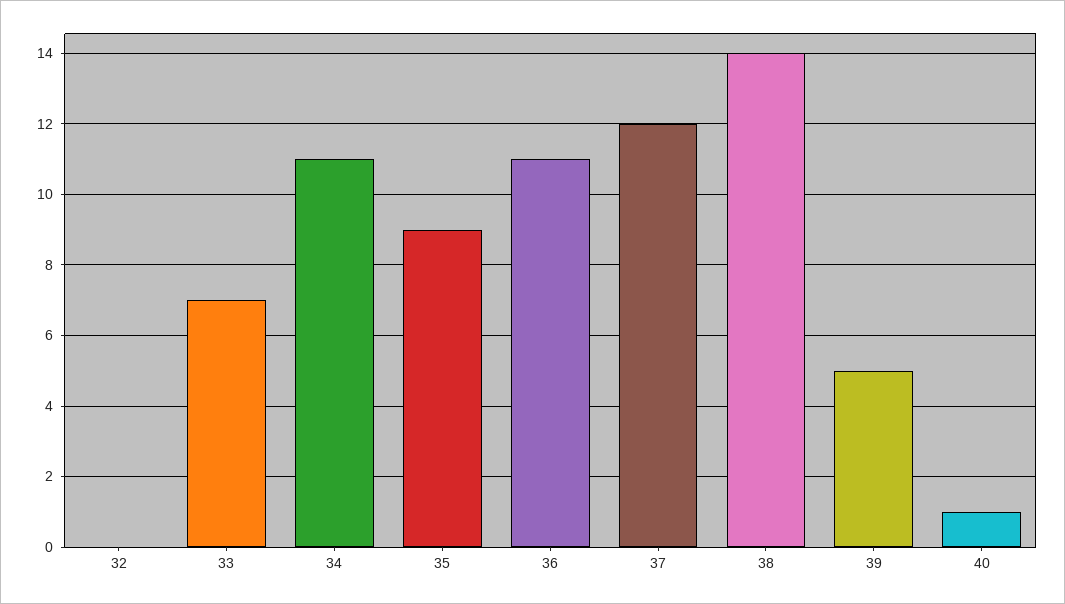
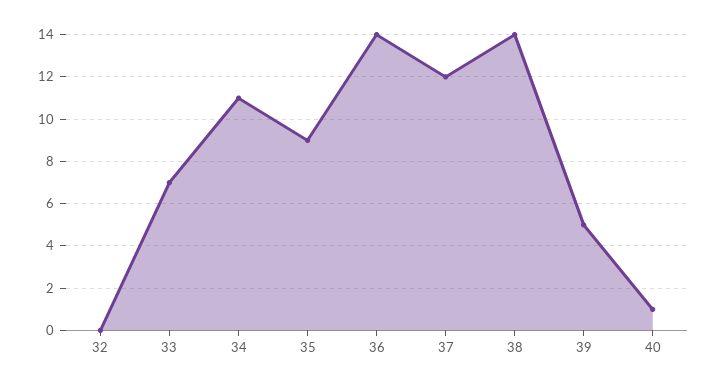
36: 11 -> 14

